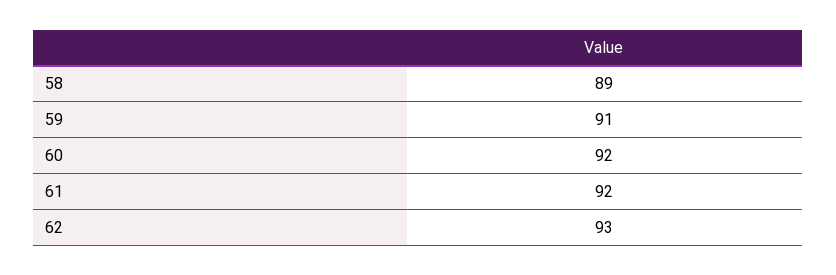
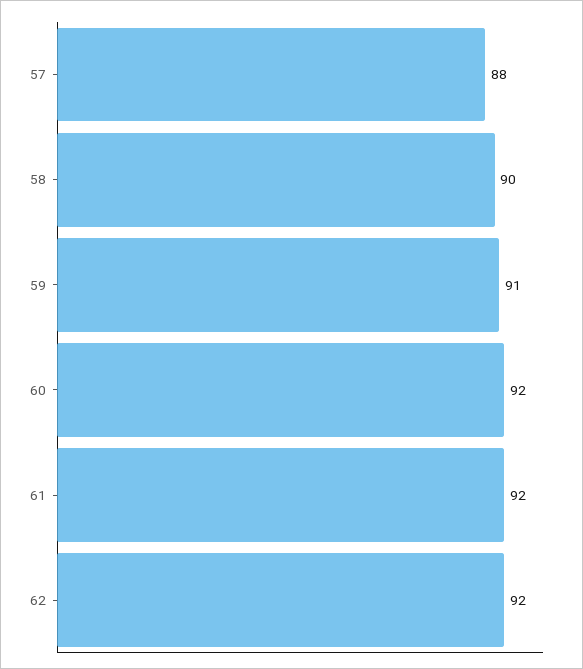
58: 89 -> 90
62: 93 -> 92
57: none -> 88

